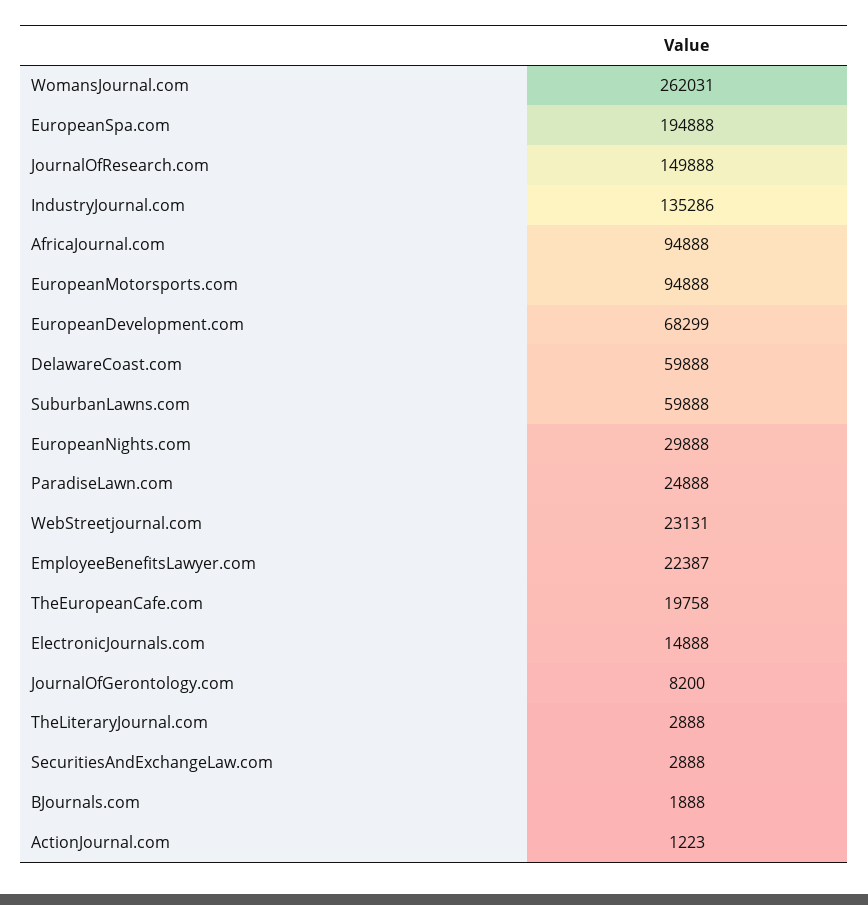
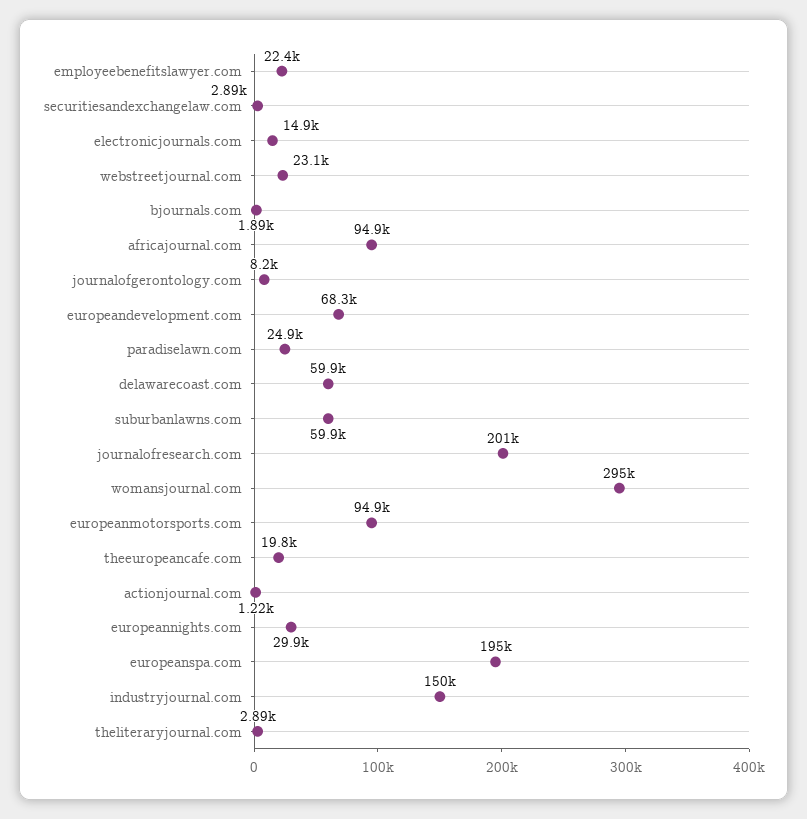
WomansJournal.com: 262031 -> 295000
JournalOfResearch.com: 149888 -> 201000
IndustryJournal.com: 135286 -> 150000

